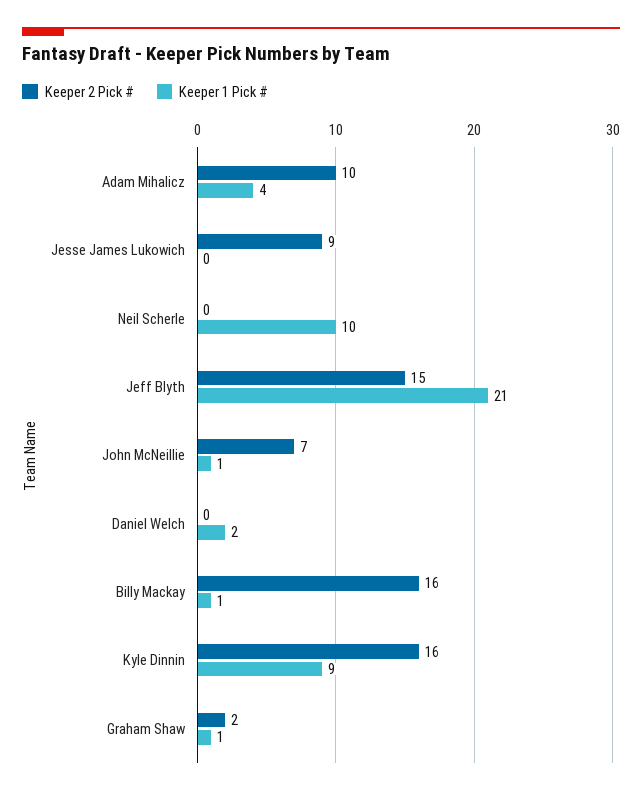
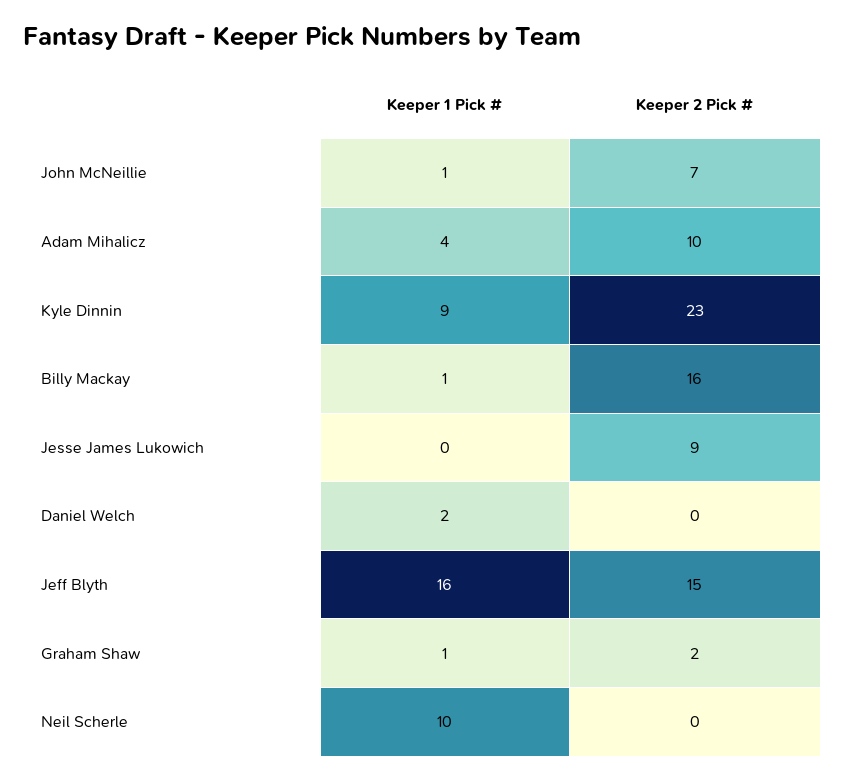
Keeper 1 Pick #, Jeff Blyth: 21 -> 16
Keeper 2 Pick #, Kyle Dinnin: 16 -> 23

